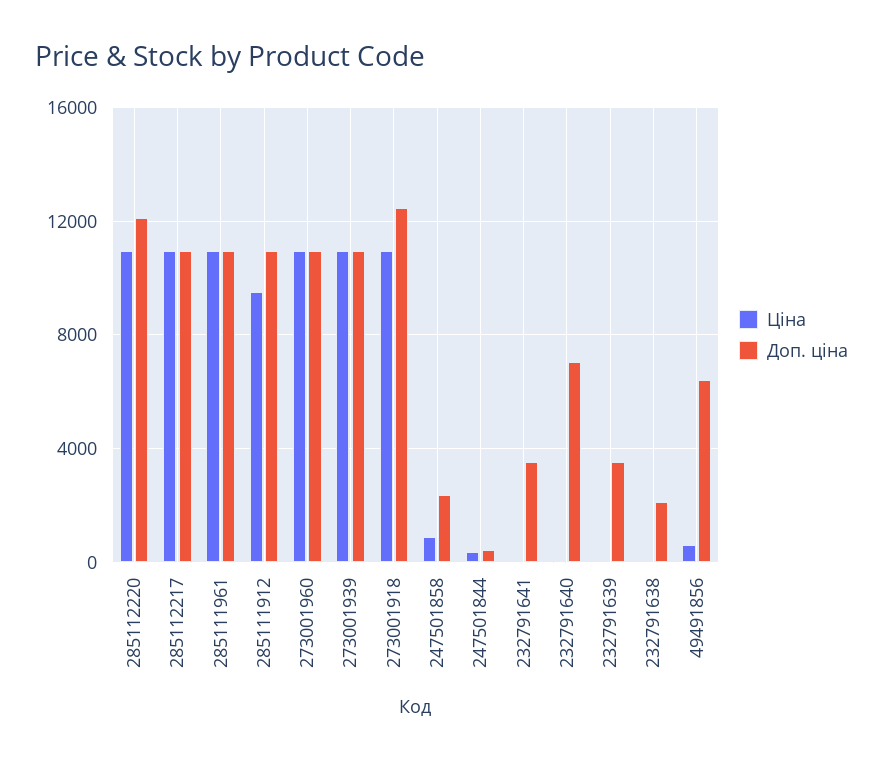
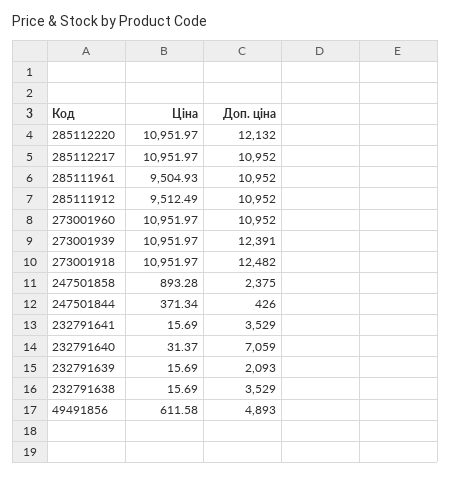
Ціна, 285111961: 11000 -> 9504.93
Доп. ціна, 273001939: 11000 -> 12391
Доп. ціна, 232791639: 3500 -> 2093
Доп. ціна, 232791638: 2000 -> 3529
Доп. ціна, 49491856: 6500 -> 4893

